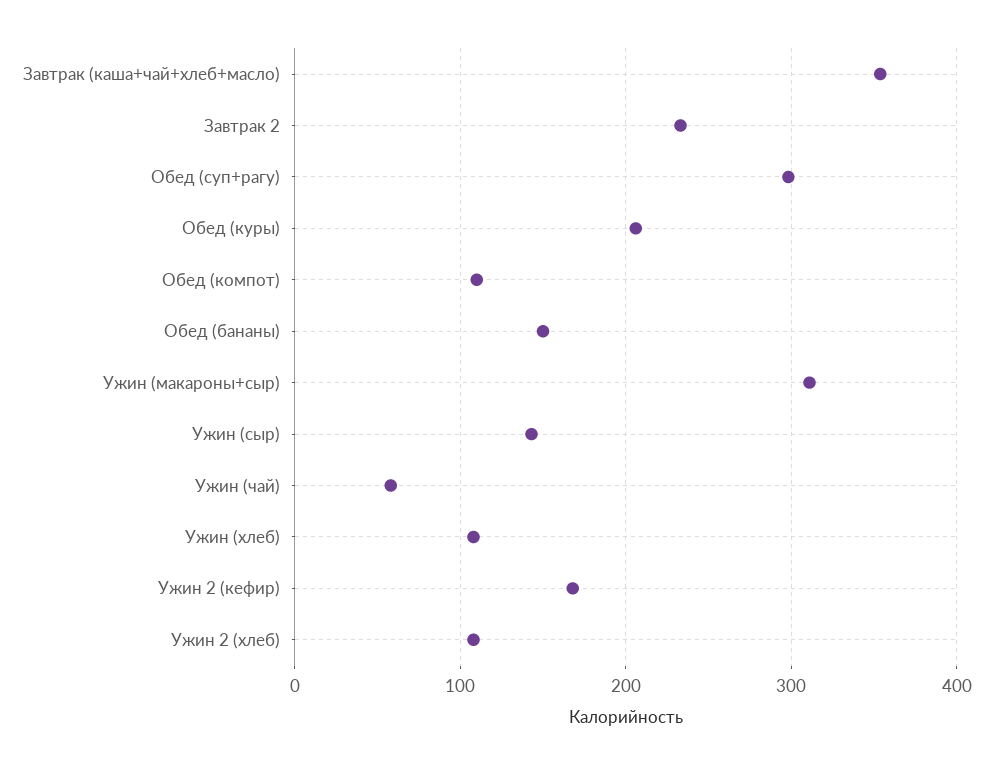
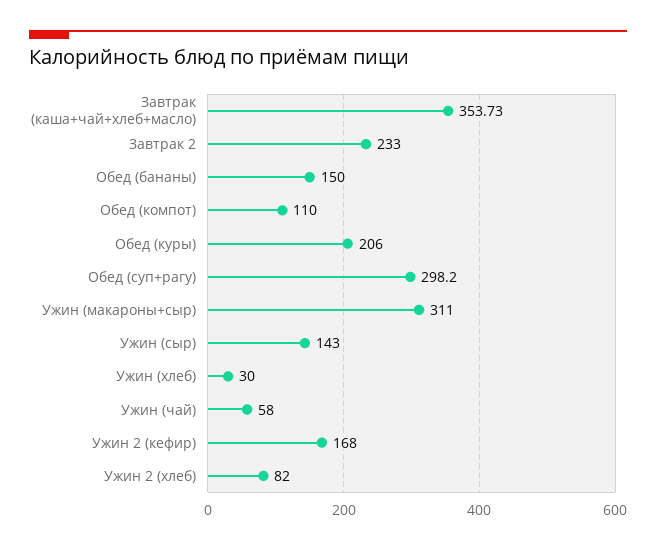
Ужин (хлеб): 110 -> 30
Ужин 2 (хлеб): 110 -> 82

